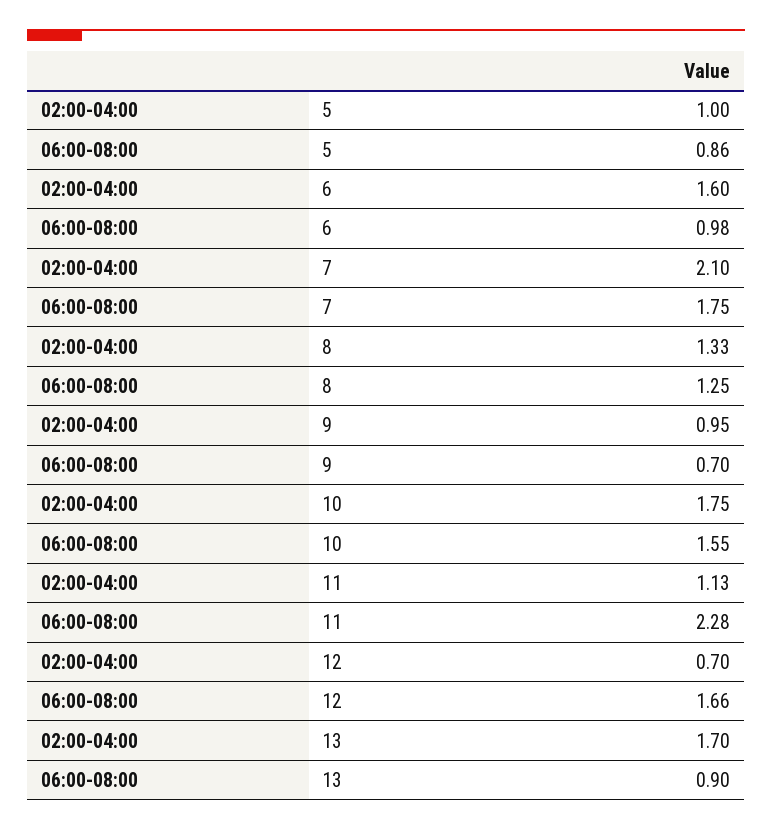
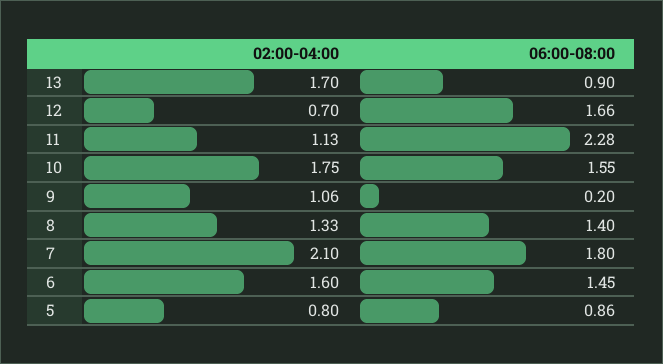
02:00-04:00, 5: 1 -> 0.8
06:00-08:00, 6: 0.98 -> 1.45
06:00-08:00, 7: 1.75 -> 1.8
06:00-08:00, 8: 1.25 -> 1.4
02:00-04:00, 9: 0.95 -> 1.06
06:00-08:00, 9: 0.7 -> 0.2

